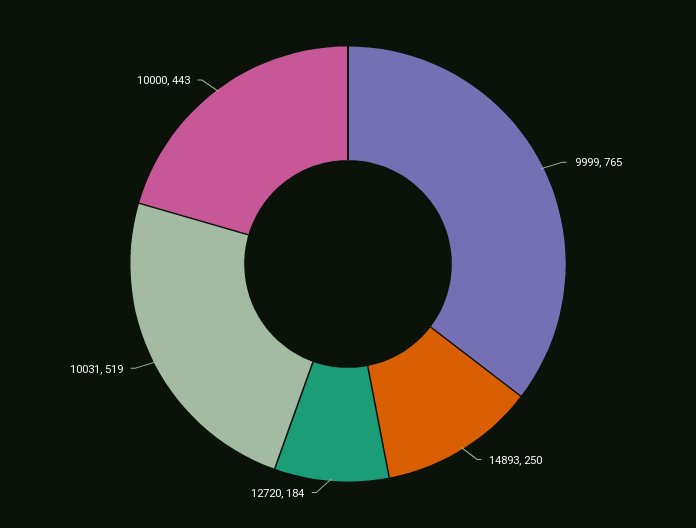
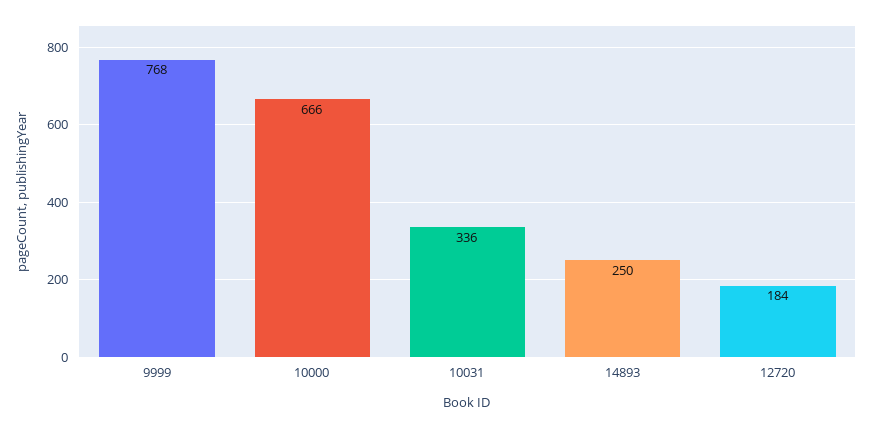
9999: 765 -> 768
10031: 519 -> 336
10000: 443 -> 666

